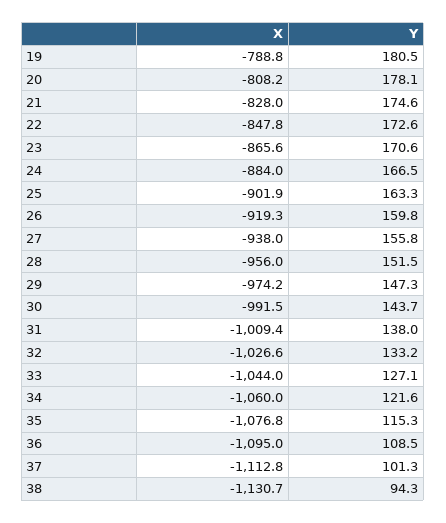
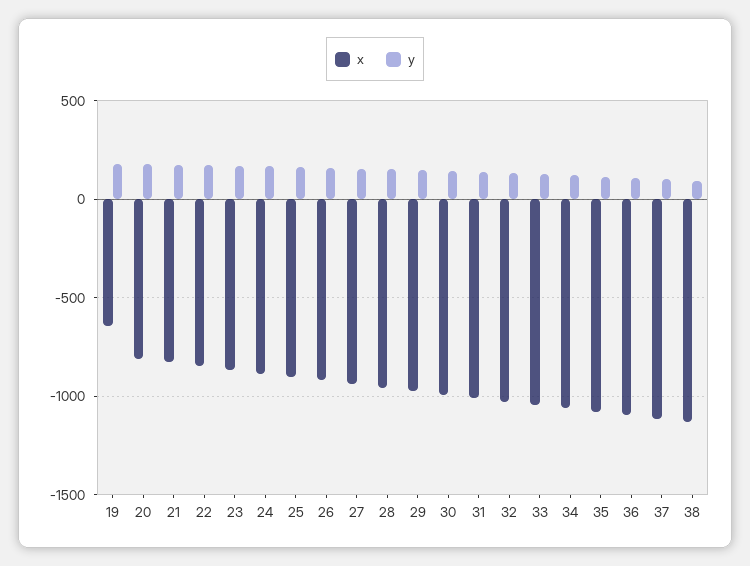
X, 19: -788.8 -> -650

